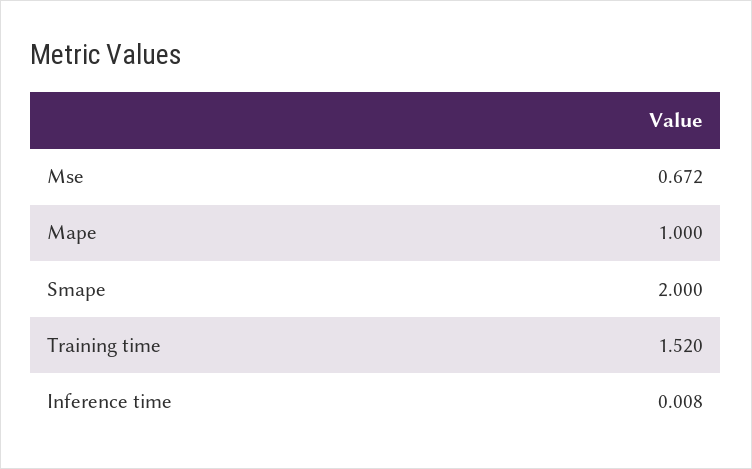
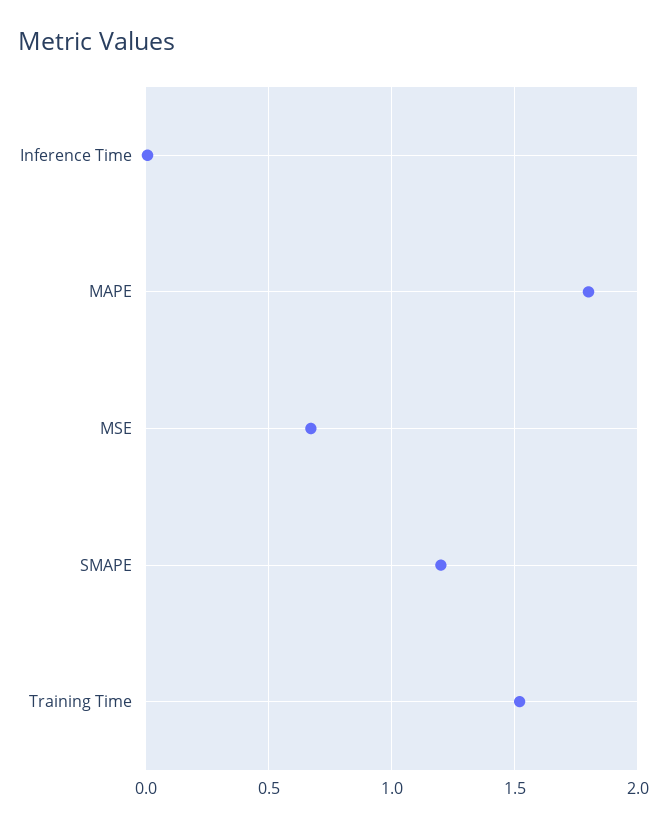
Mape: 1 -> 1.8
Smape: 2 -> 1.2

